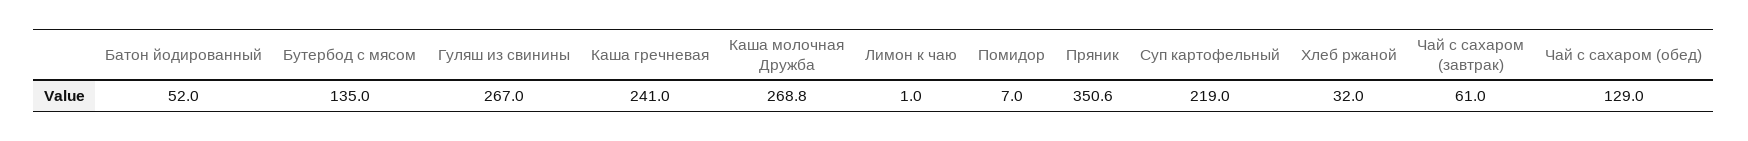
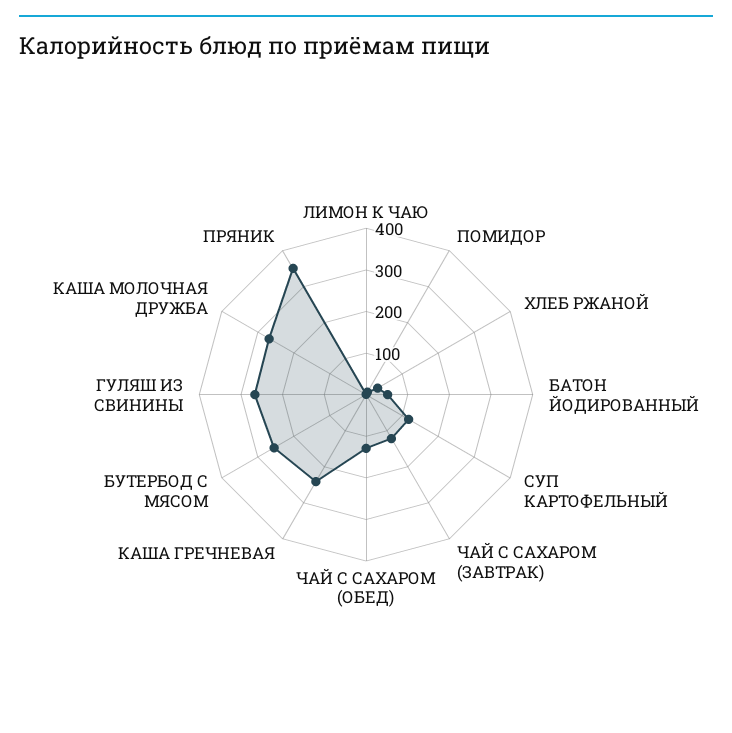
Бутербод с мясом: 135 -> 260
Суп картофельный: 219 -> 120
Чай с сахаром (завтрак): 61 -> 120

